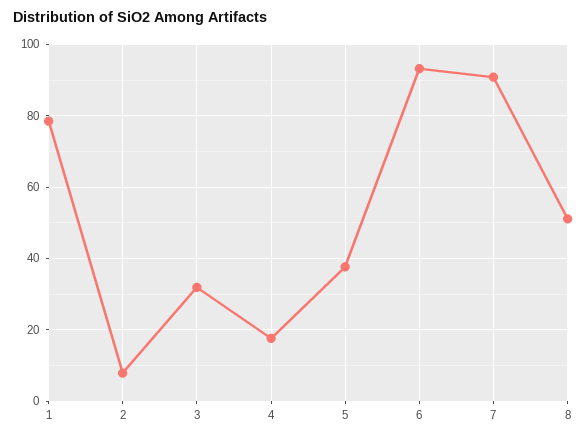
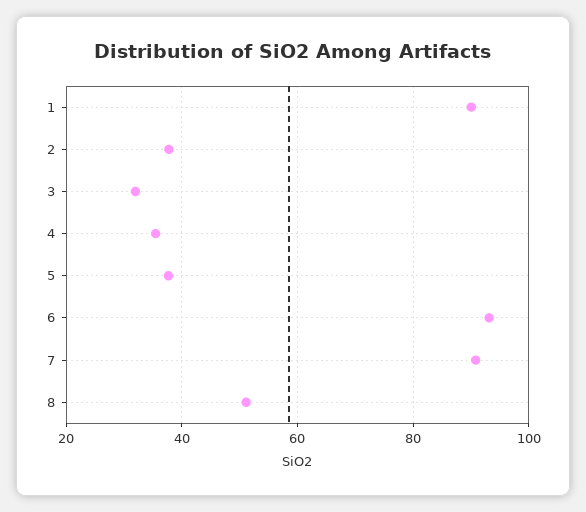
1: 78 -> 90
2: 8 -> 38
4: 18 -> 36

